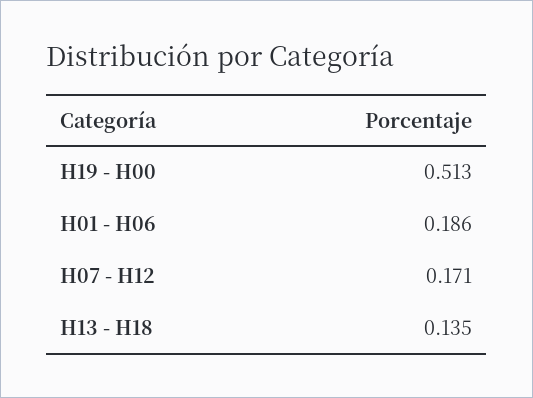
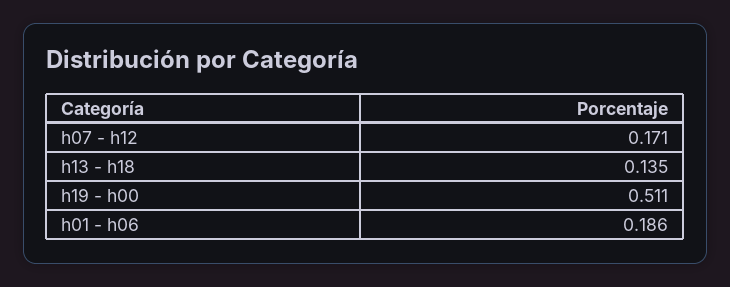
H19 - H00: 0.513 -> 0.511

